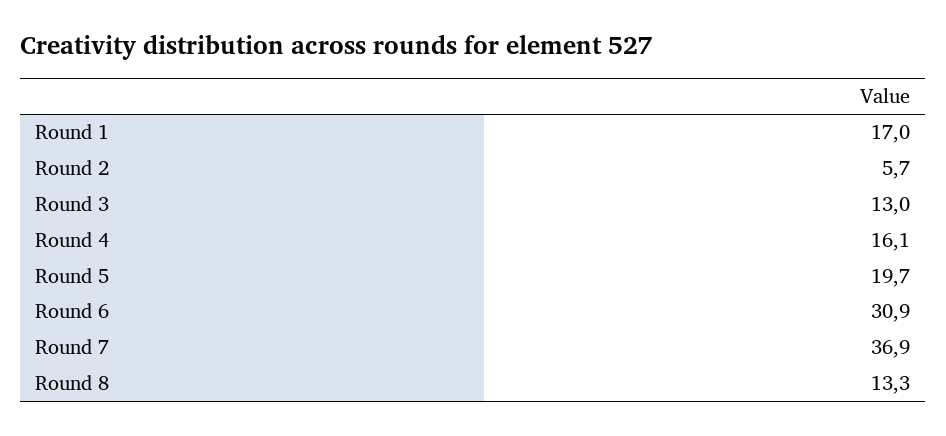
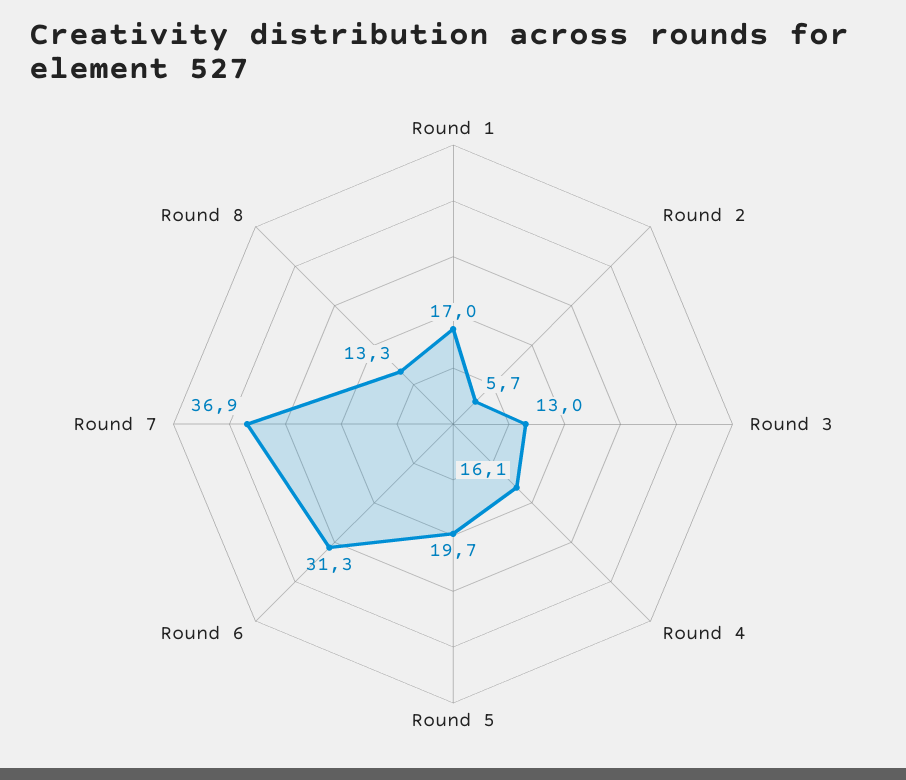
Round 6: 30.9 -> 31.3

